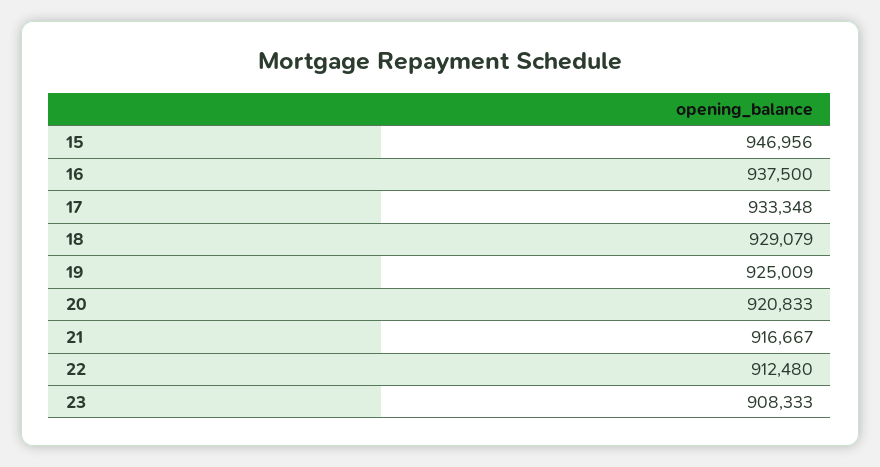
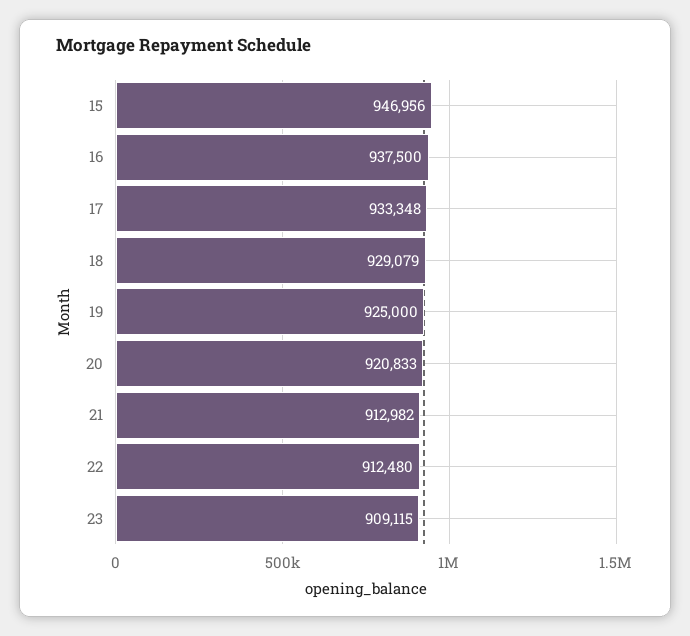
19: 925009 -> 925000
21: 916667 -> 912982
23: 908333 -> 909115

